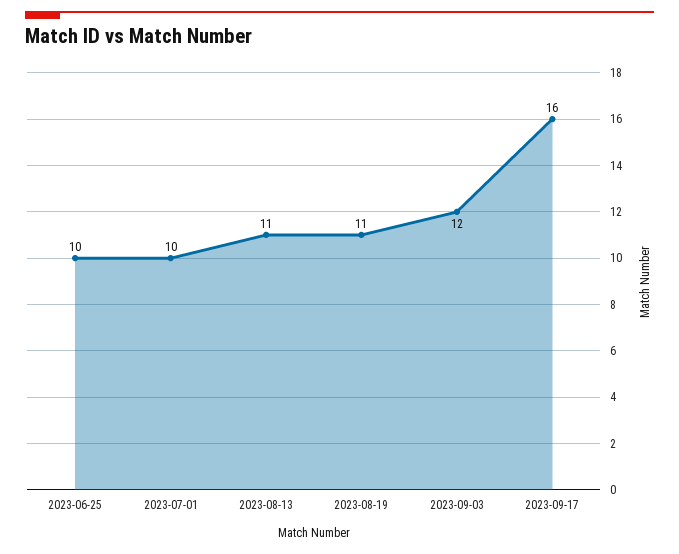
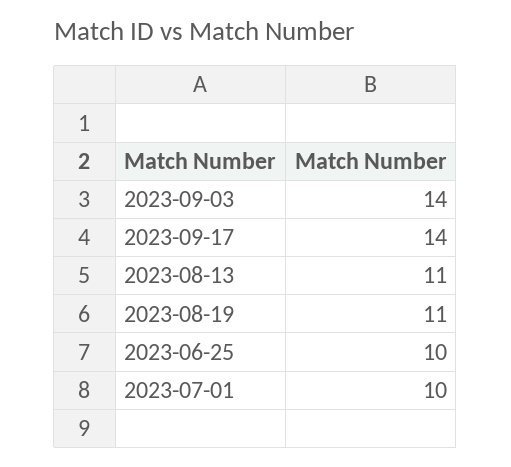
2023-09-03: 12 -> 14
2023-09-17: 16 -> 14

